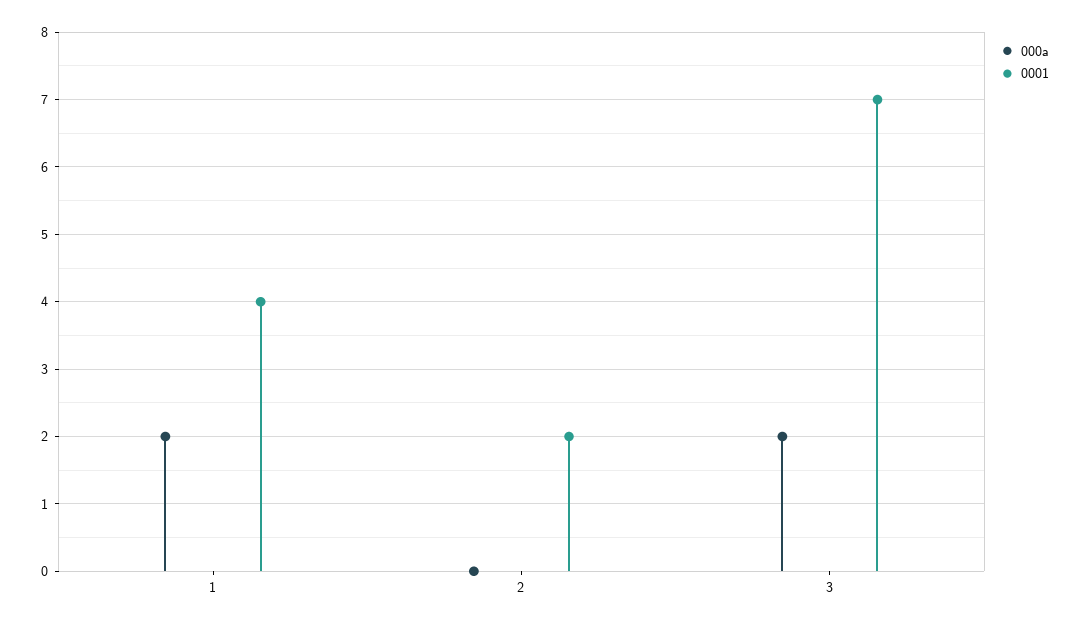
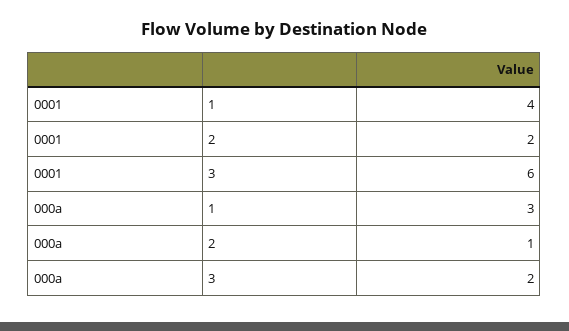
000a, 1: 2 -> 3
000a, 2: 0 -> 1
0001, 3: 7 -> 6

